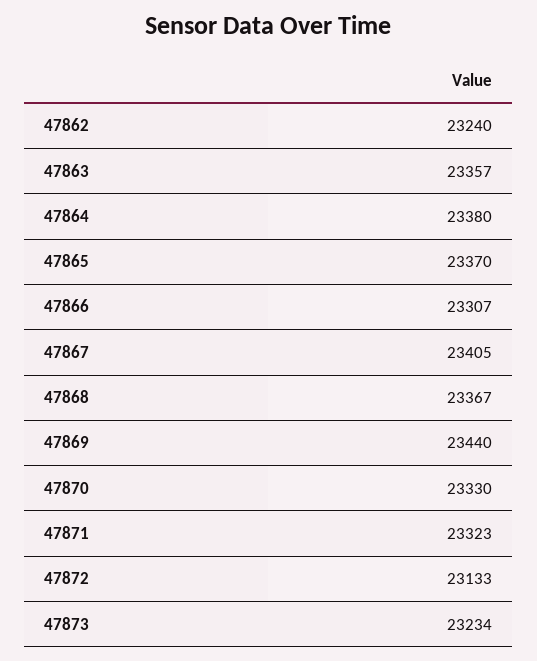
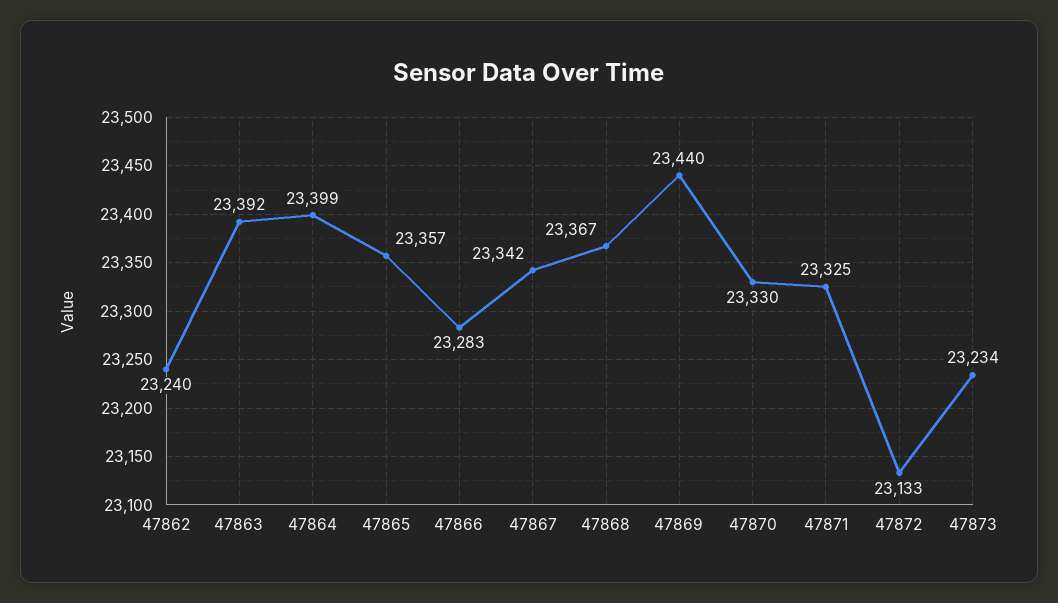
47863: 23357 -> 23392
47864: 23380 -> 23399
47865: 23370 -> 23357
47866: 23307 -> 23283
47867: 23405 -> 23342
47871: 23323 -> 23325

